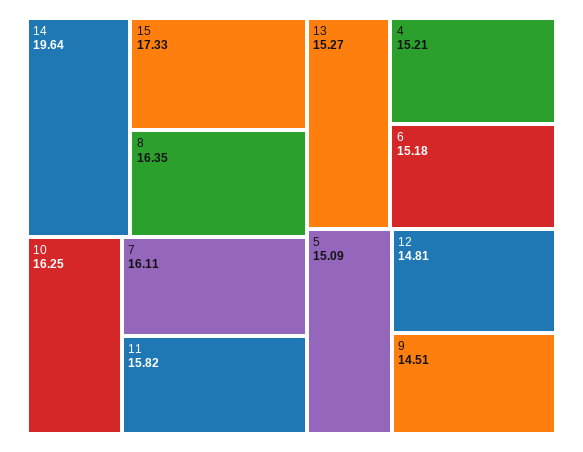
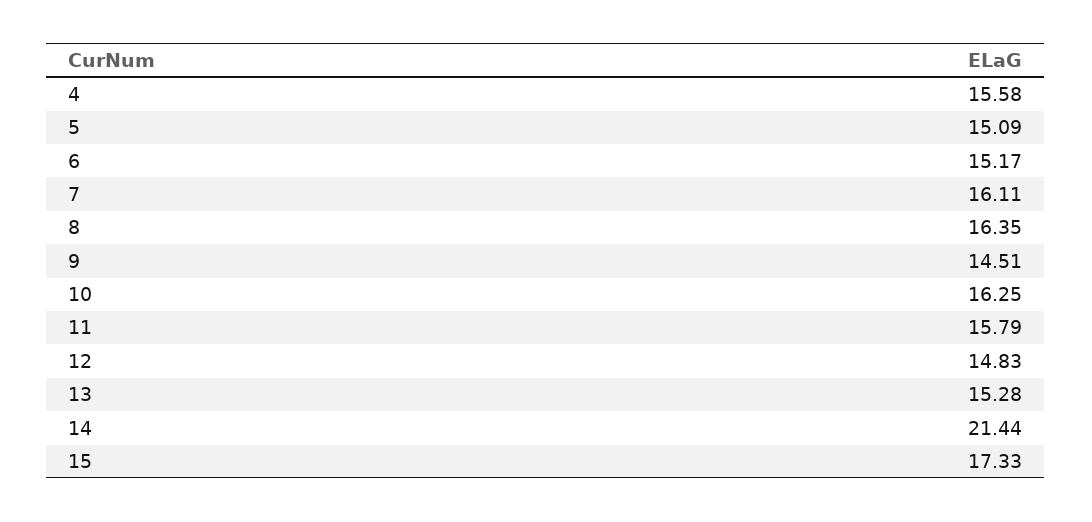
14: 19.64 -> 21.44
11: 15.82 -> 15.79
13: 15.27 -> 15.28
4: 15.21 -> 15.58
6: 15.18 -> 15.17
12: 14.81 -> 14.83

